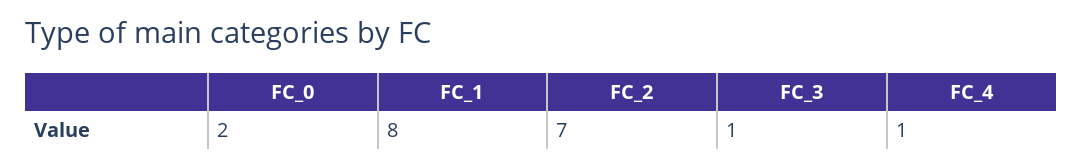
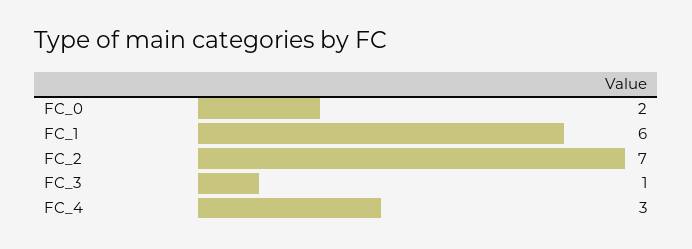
FC_1: 8 -> 6
FC_4: 1 -> 3

